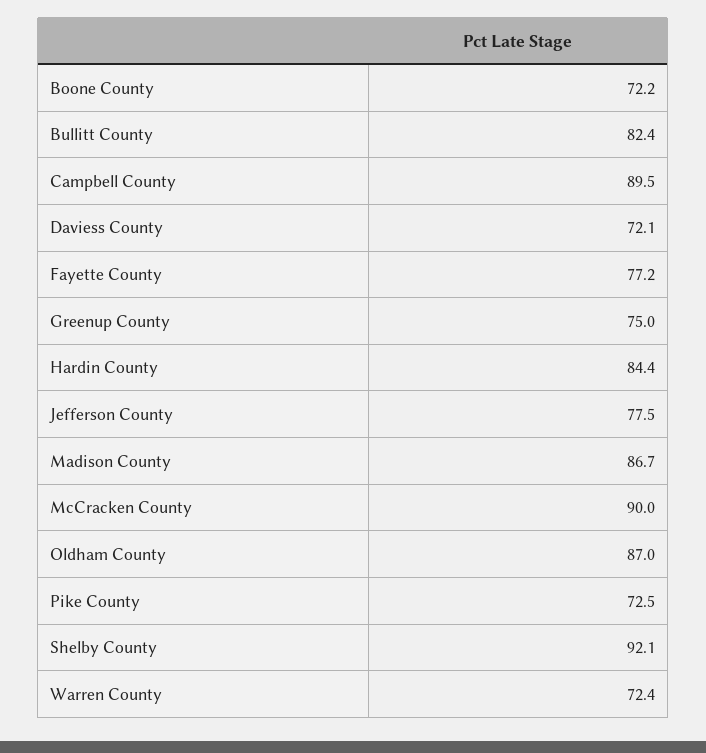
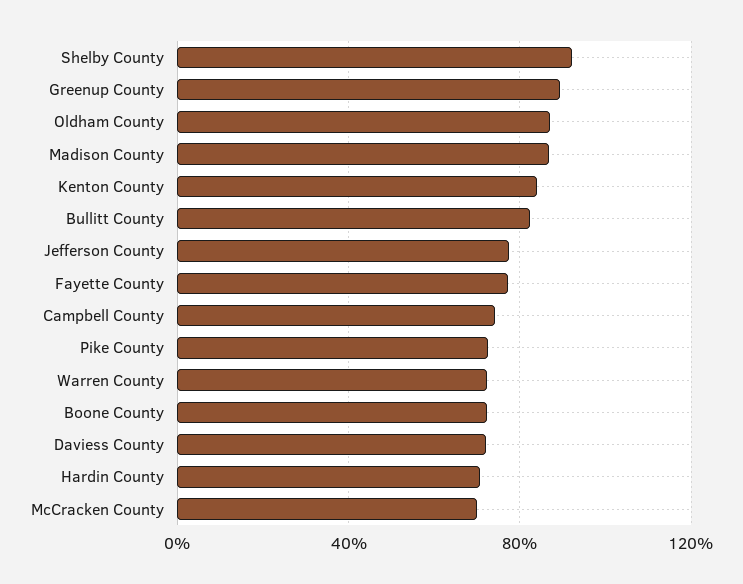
Campbell County: 89.5 -> 75
Greenup County: 75 -> 90
Hardin County: 84.4 -> 70
McCracken County: 90 -> 70
Kenton County: none -> 85

